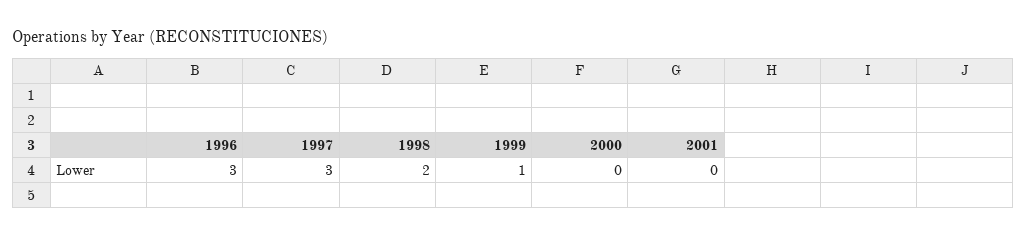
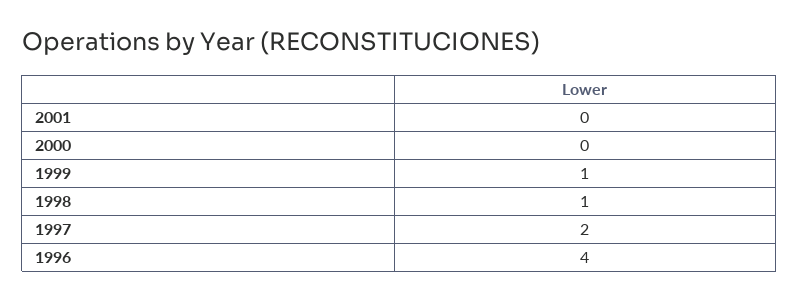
1996: 3 -> 4
1997: 3 -> 2
1998: 2 -> 1

